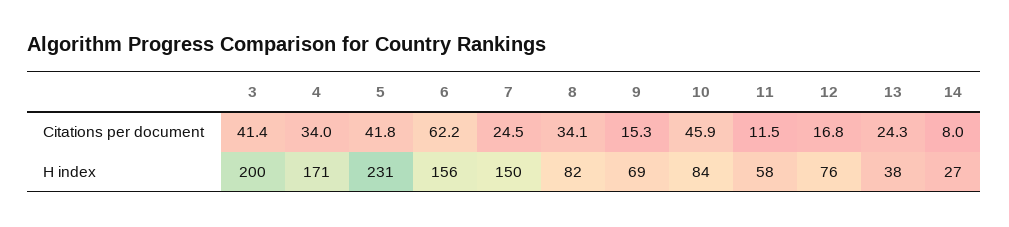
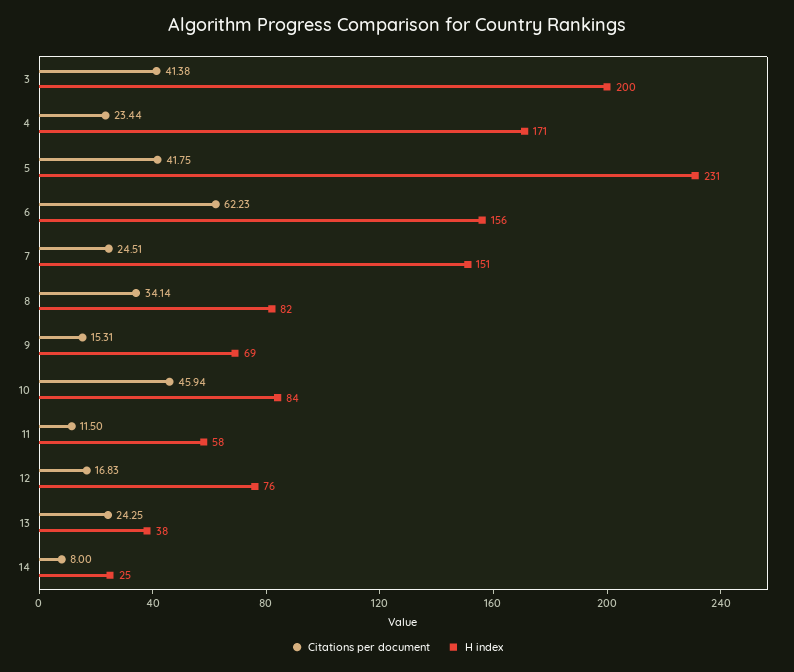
Citations per document, 4: 34 -> 23.44
H index, 7: 150 -> 151
H index, 14: 27 -> 25

